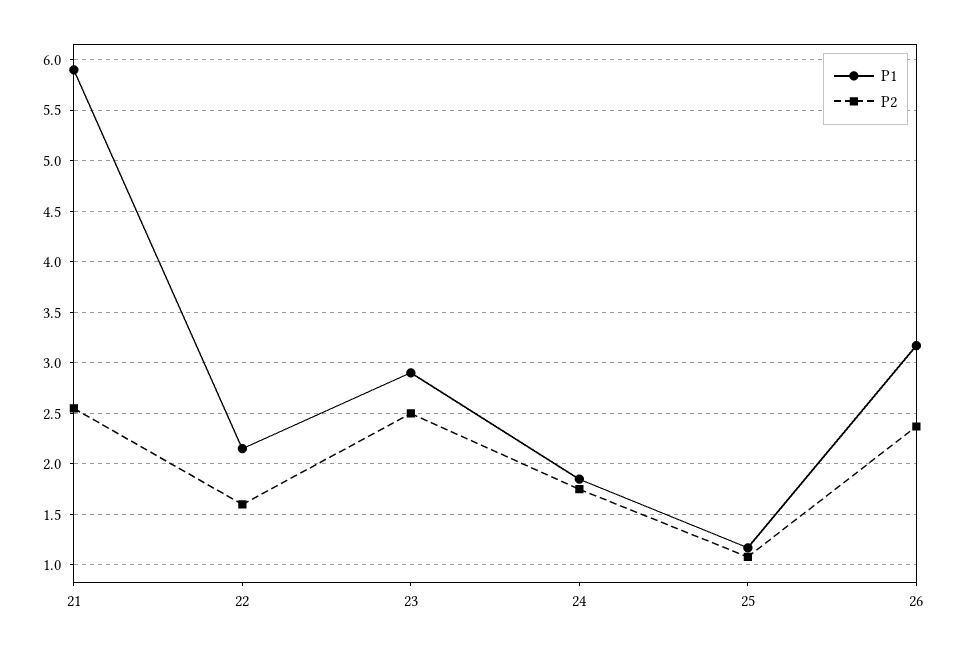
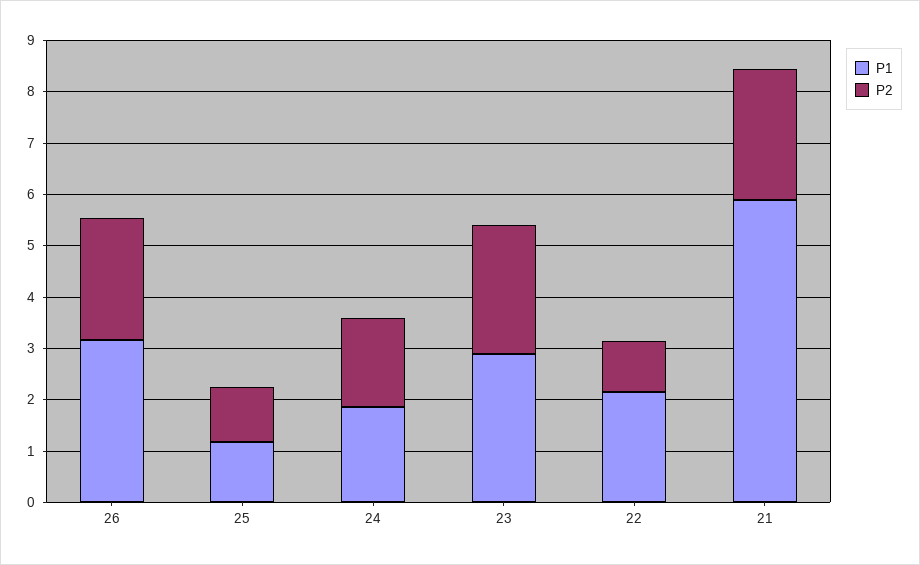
P2, 22: 1.6 -> 1

